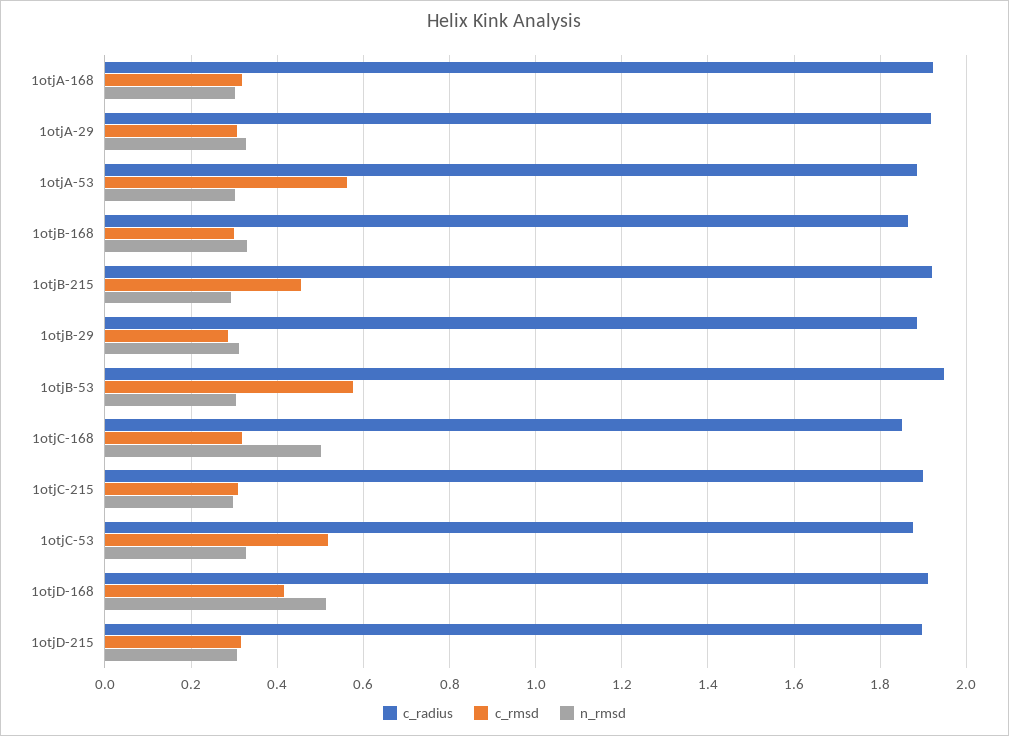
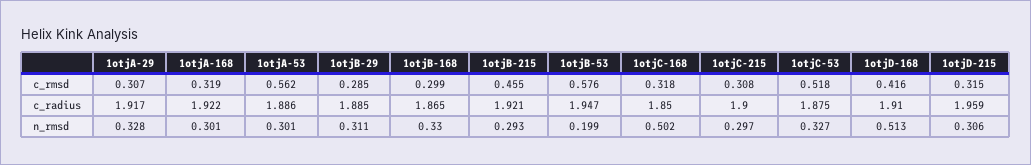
n_rmsd, 1otjB-53: 0.3 -> 0.199
c_radius, 1otjD-215: 1.9 -> 1.959

